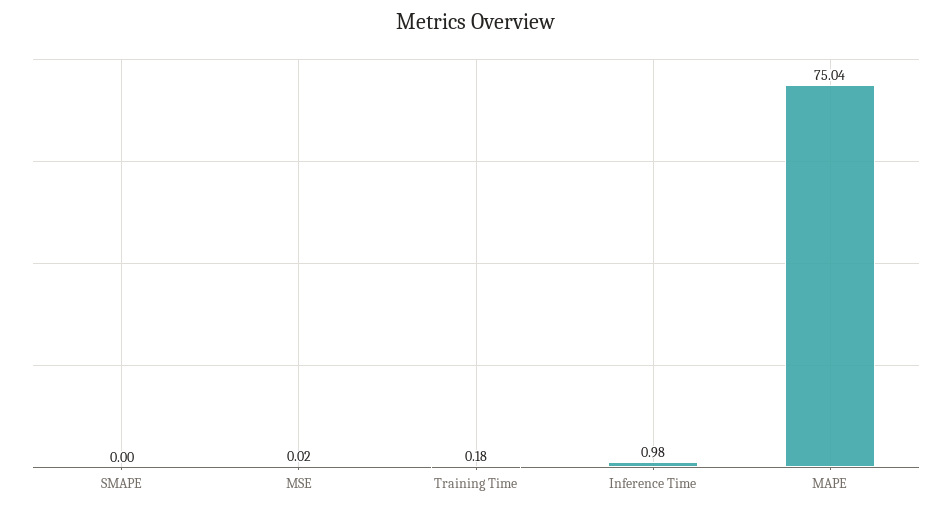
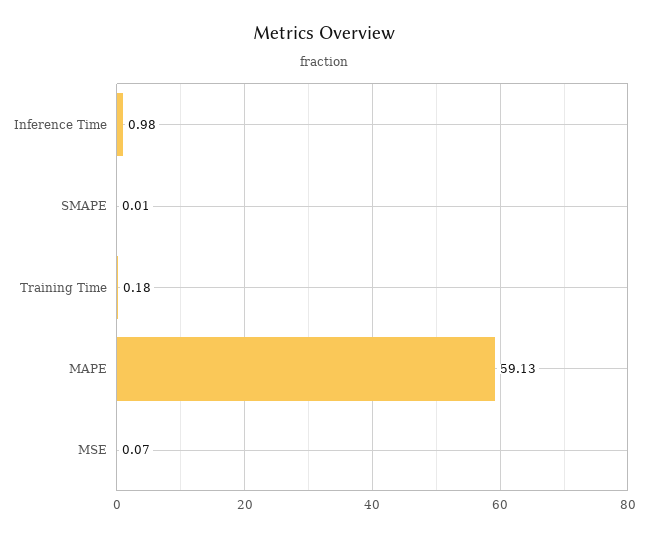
SMAPE: 0 -> 0.01
MSE: 0.02 -> 0.07
MAPE: 75.04 -> 59.13

